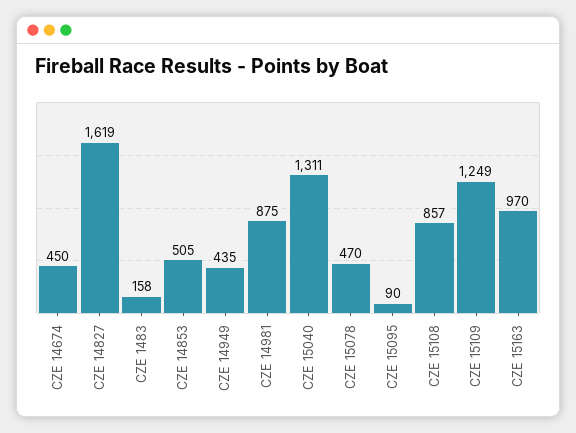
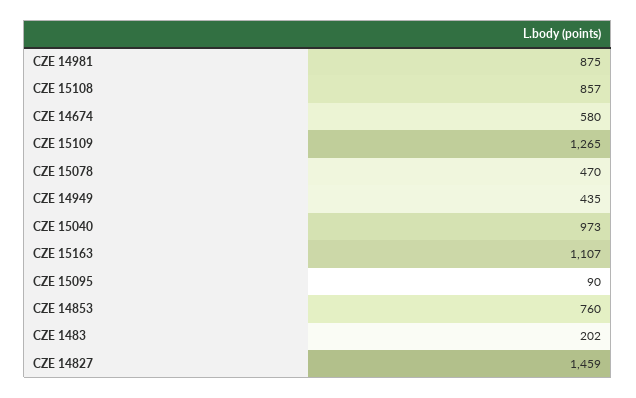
CZE 14674: 450 -> 580
CZE 14827: 1619 -> 1459
CZE 1483: 158 -> 202
CZE 14853: 505 -> 760
CZE 15040: 1311 -> 973
CZE 15109: 1249 -> 1265
CZE 15163: 970 -> 1107

